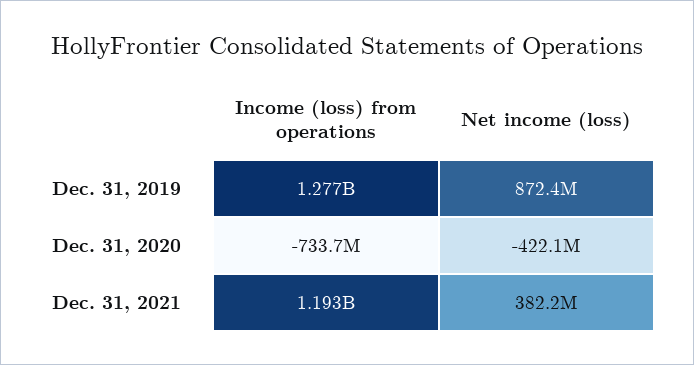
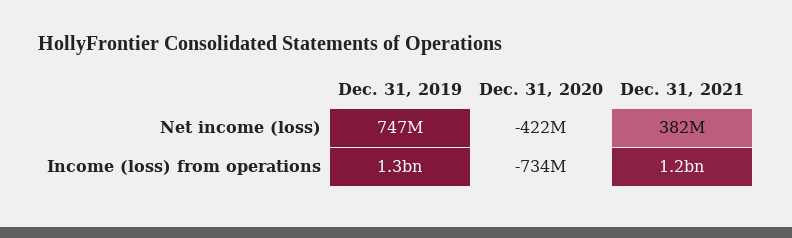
Net income (loss), Dec. 31, 2019: 872400000 -> 747000000

